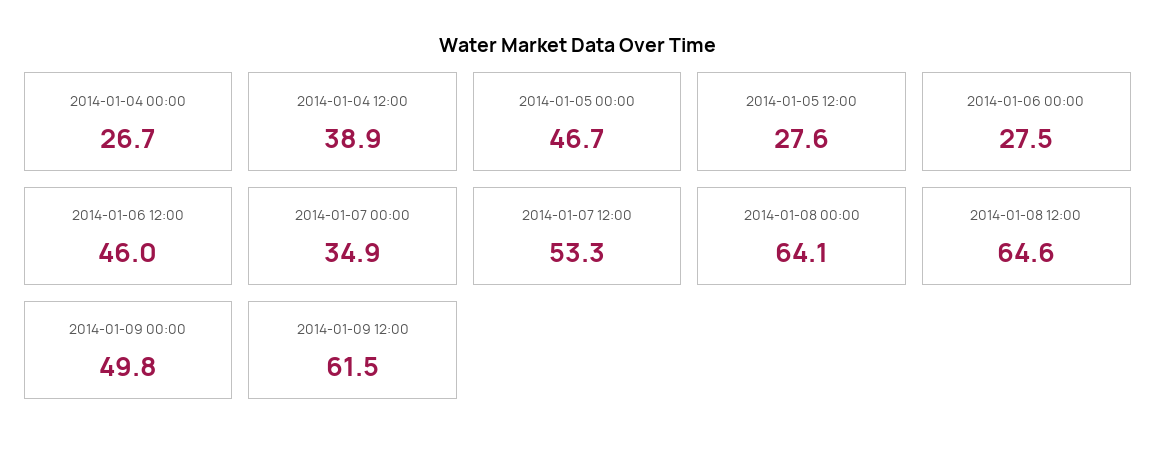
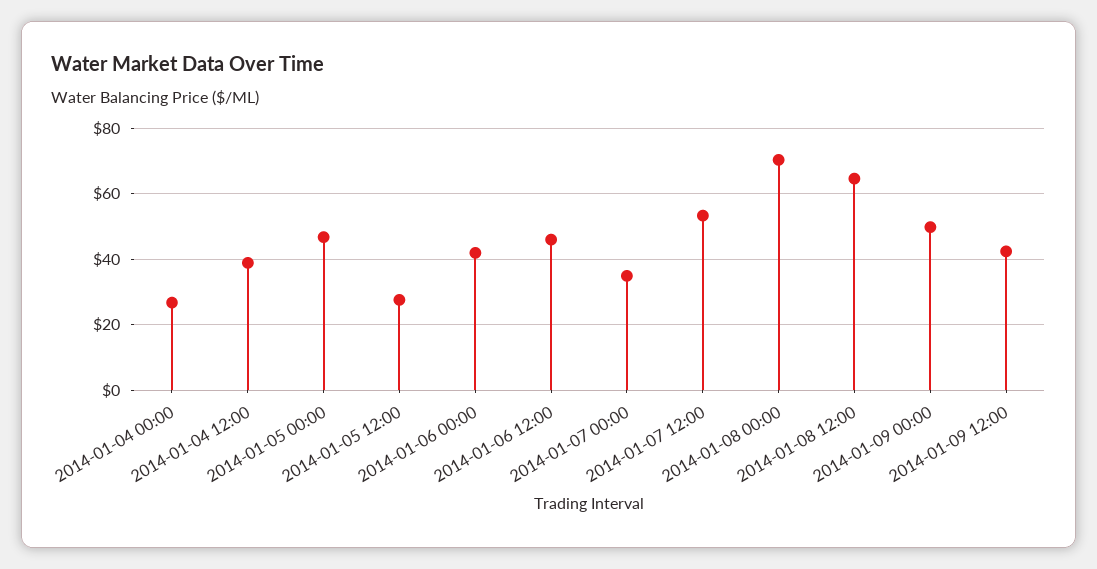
2014-01-06 00:00: 27.5 -> 42
2014-01-08 00:00: 64.1 -> 70
2014-01-09 12:00: 61.5 -> 42

